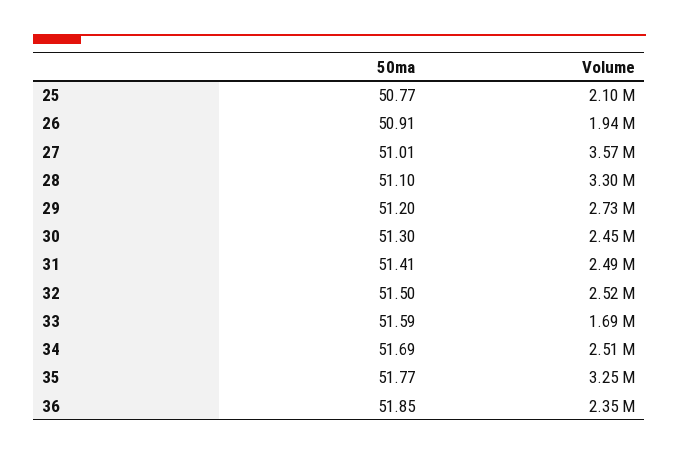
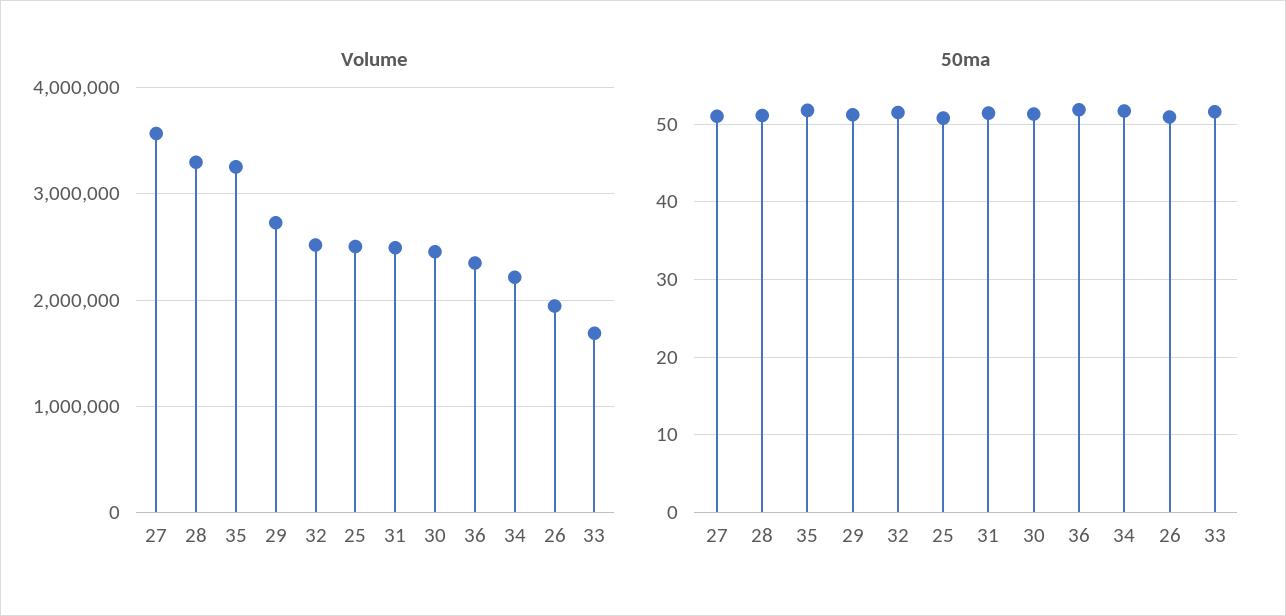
Volume, 25: 2100000 -> 2500000
Volume, 34: 2510000 -> 2200000

